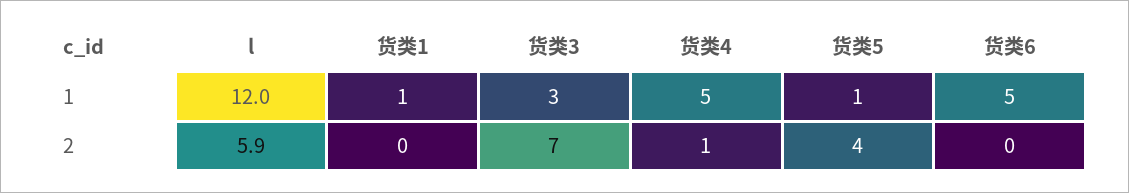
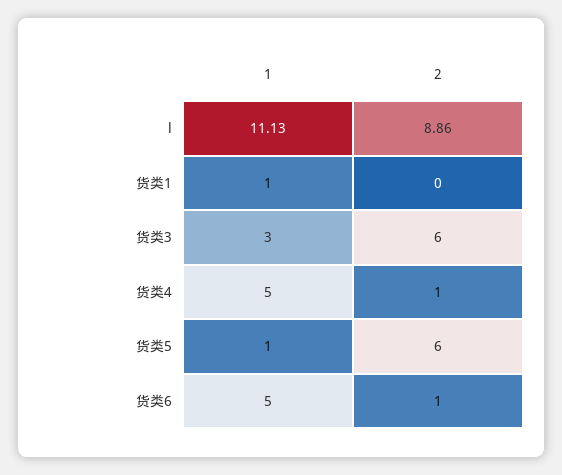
l, 1: 12 -> 11.13
l, 2: 5.9 -> 8.86
货类3, 2: 7 -> 6
货类5, 2: 4 -> 6
货类6, 2: 0 -> 1

